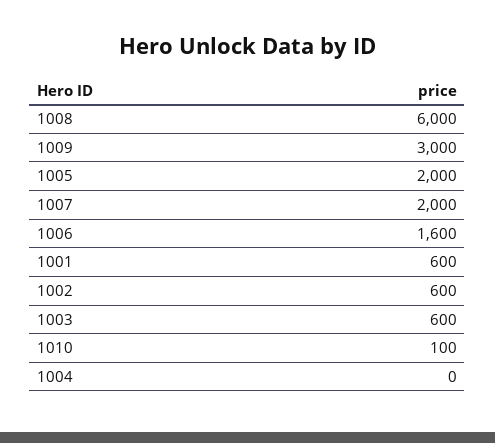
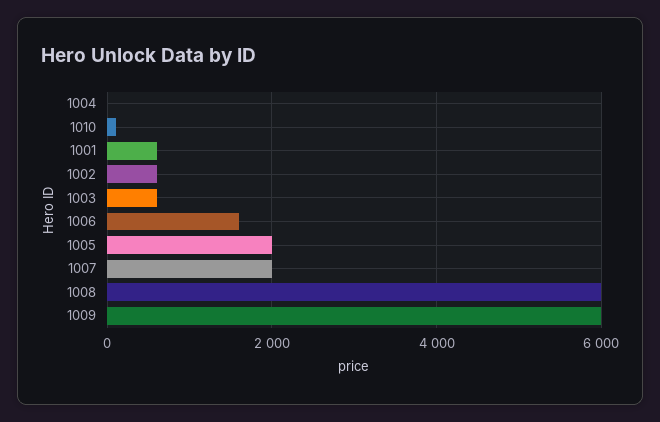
1009: 3000 -> 6000

